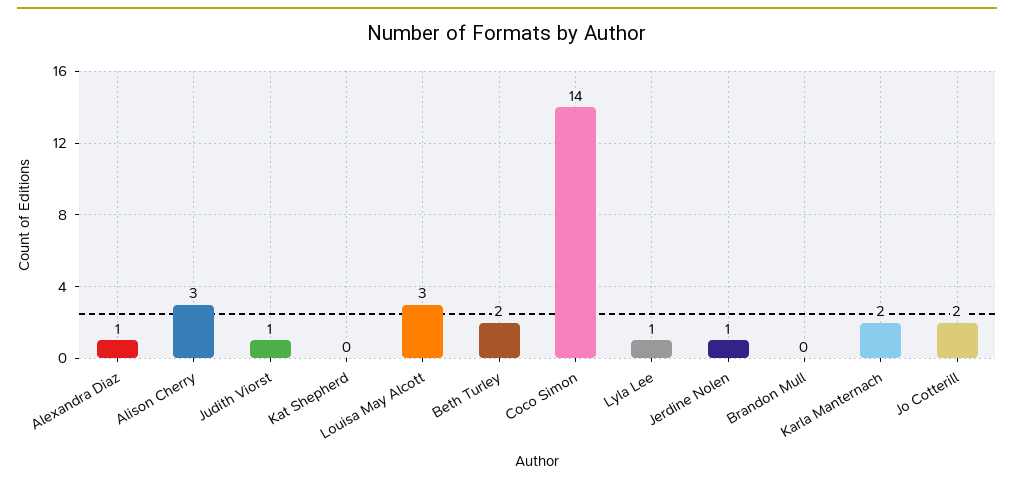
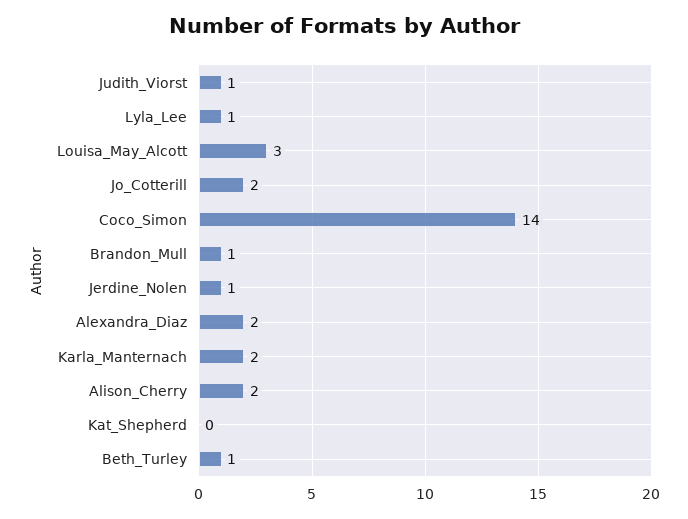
Alexandra Diaz: 1 -> 2
Alison Cherry: 3 -> 2
Beth Turley: 2 -> 1
Brandon Mull: 0 -> 1

